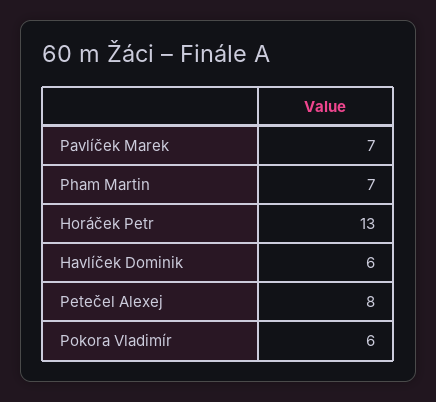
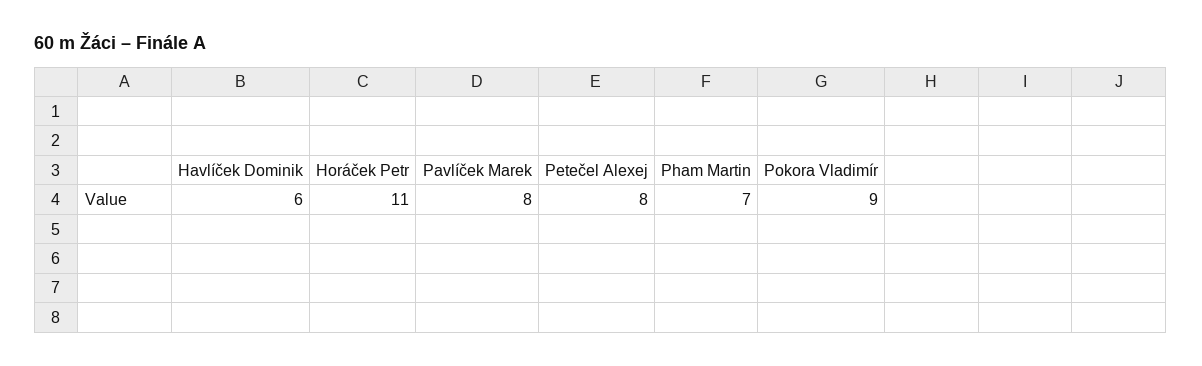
Pavlíček Marek: 7 -> 8
Horáček Petr: 13 -> 11
Pokora Vladimír: 6 -> 9

